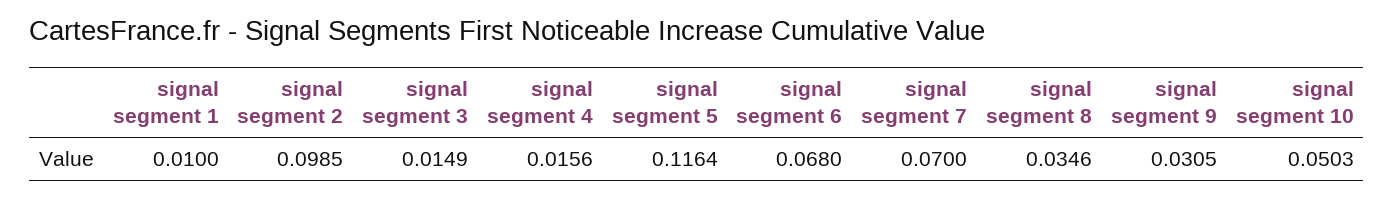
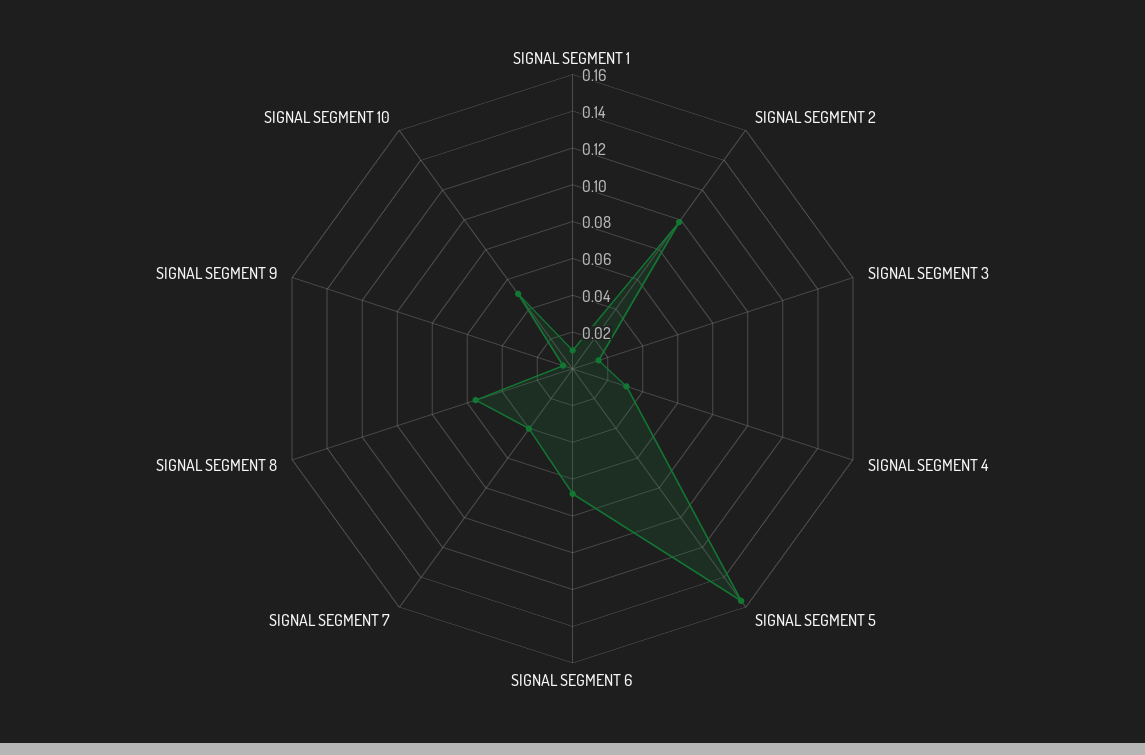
signal segment 4: 0.0156 -> 0.03
signal segment 5: 0.1164 -> 0.155
signal segment 7: 0.07 -> 0.04
signal segment 8: 0.0346 -> 0.055
signal segment 9: 0.0305 -> 0.005

